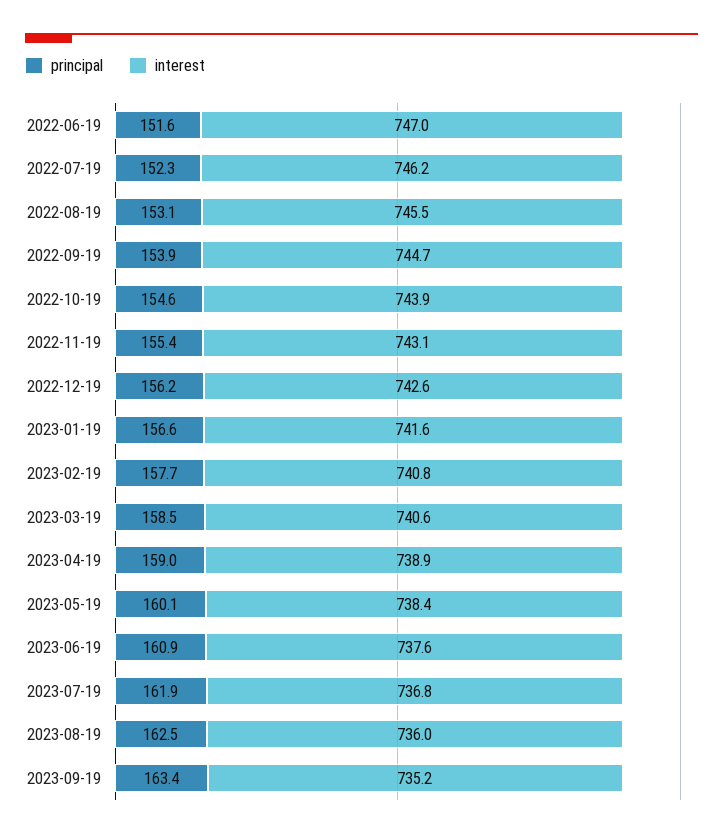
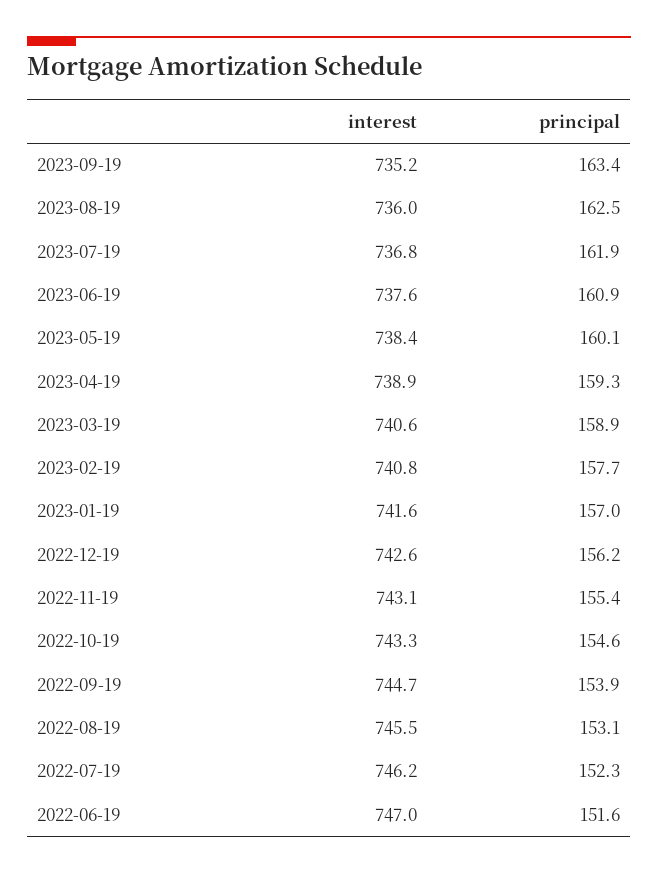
interest, 2022-10-19: 743.9 -> 743.3
principal, 2023-01-19: 156.6 -> 157
principal, 2023-03-19: 158.5 -> 158.9
principal, 2023-04-19: 159 -> 159.3

